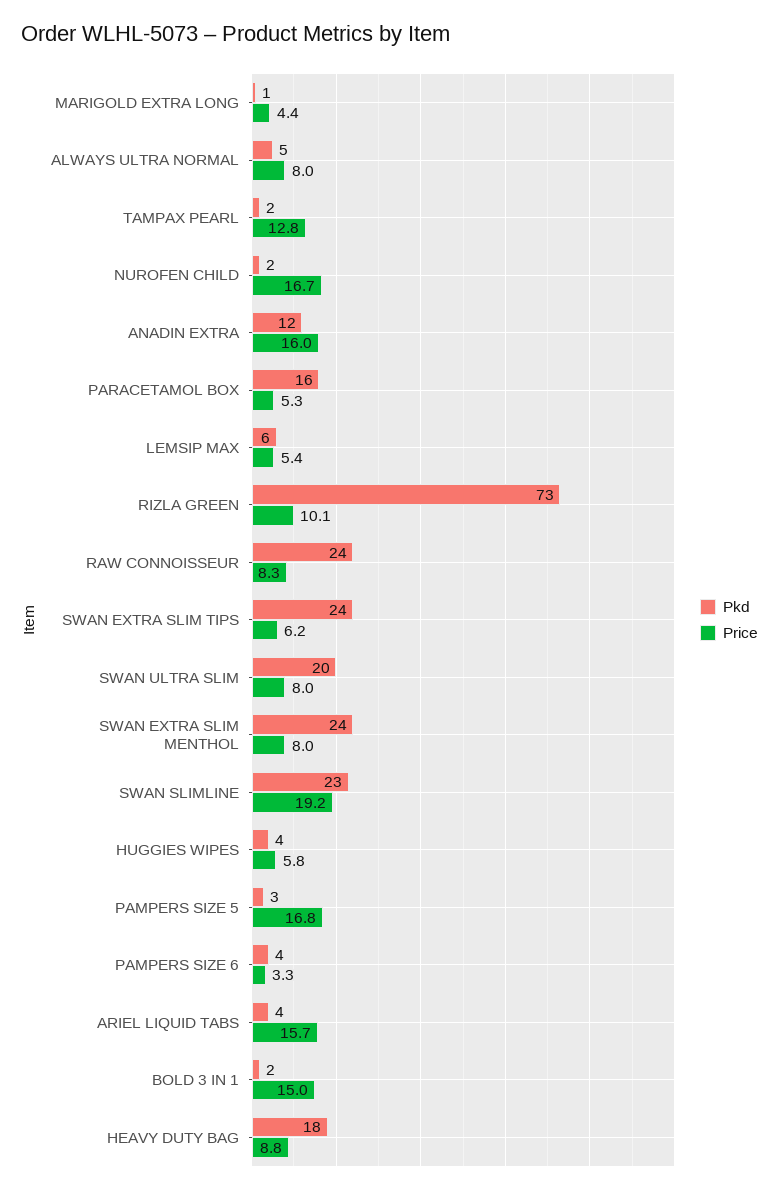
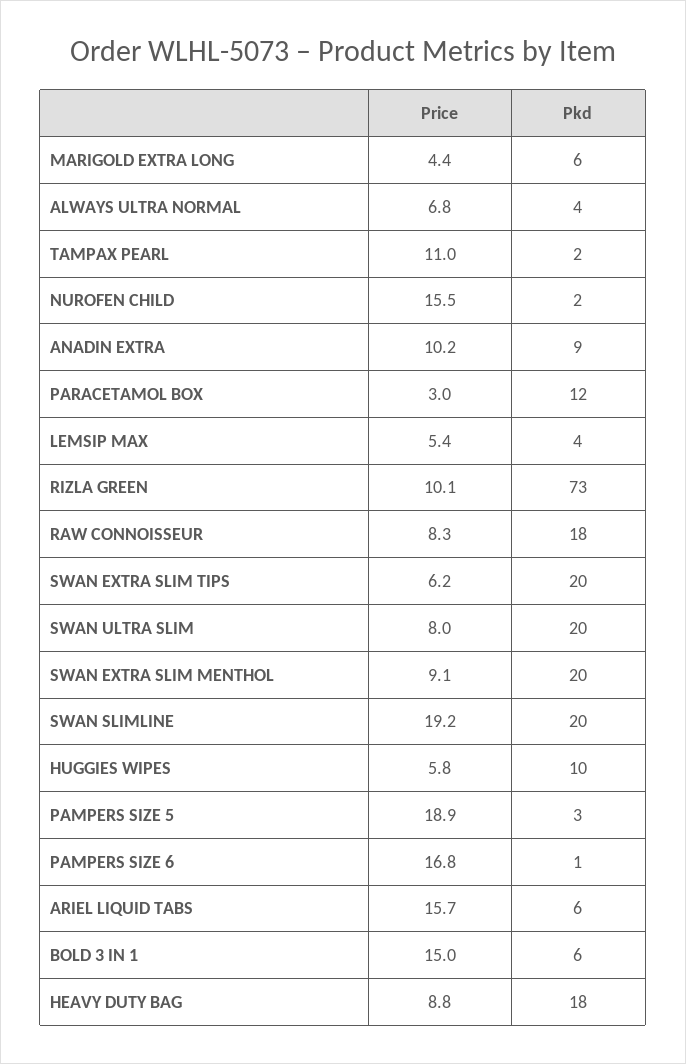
Pkd, MARIGOLD EXTRA LONG: 1 -> 6
Pkd, ALWAYS ULTRA NORMAL: 5 -> 4
Price, ALWAYS ULTRA NORMAL: 8 -> 6.8
Price, TAMPAX PEARL: 12.8 -> 11
Price, NUROFEN CHILD: 16.7 -> 15.5
Pkd, ANADIN EXTRA: 12 -> 9
Price, ANADIN EXTRA: 16 -> 10.2
Pkd, PARACETAMOL BOX: 16 -> 12
Price, PARACETAMOL BOX: 5.3 -> 3
Pkd, LEMSIP MAX: 6 -> 4
Pkd, RAW CONNOISSEUR: 24 -> 18
Pkd, SWAN EXTRA SLIM TIPS: 24 -> 20
Pkd, SWAN EXTRA SLIM MENTHOL: 24 -> 20
Price, SWAN EXTRA SLIM MENTHOL: 8 -> 9.1
Pkd, SWAN SLIMLINE: 23 -> 20
Pkd, HUGGIES WIPES: 4 -> 10
Price, PAMPERS SIZE 5: 16.8 -> 18.9
Pkd, PAMPERS SIZE 6: 4 -> 1
Price, PAMPERS SIZE 6: 3.3 -> 16.8
Pkd, ARIEL LIQUID TABS: 4 -> 6
Pkd, BOLD 3 IN 1: 2 -> 6

